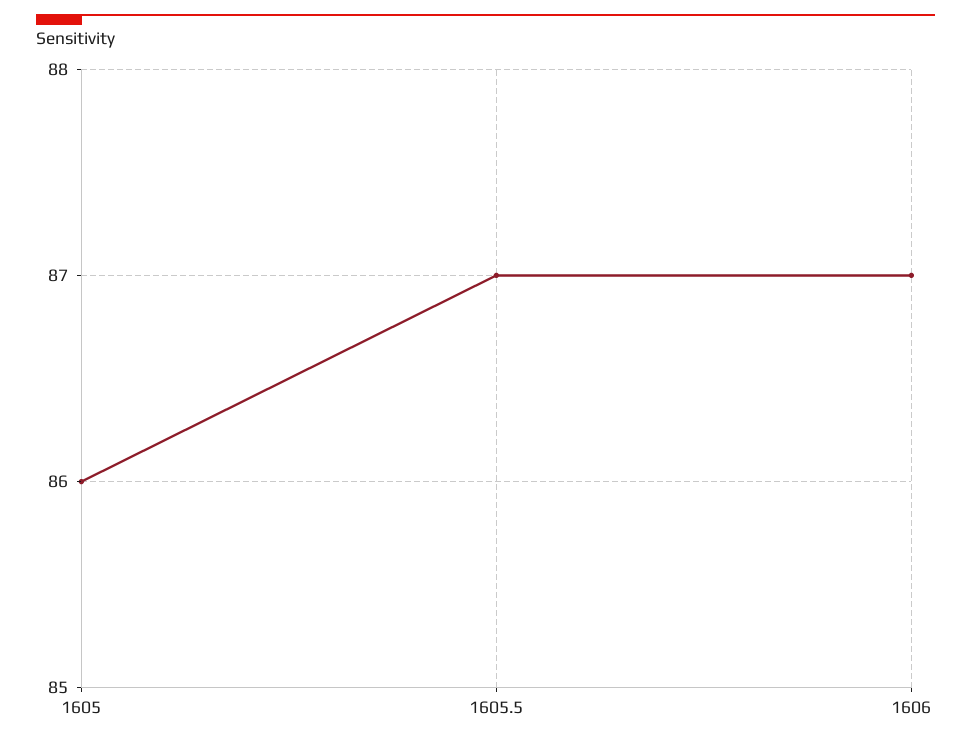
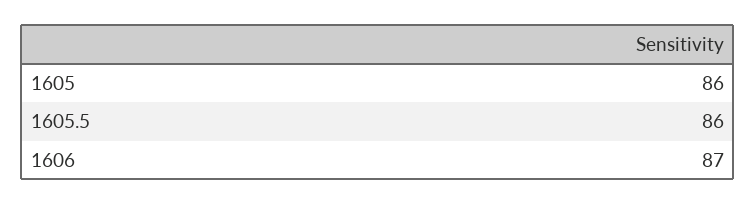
1605.5: 87 -> 86

